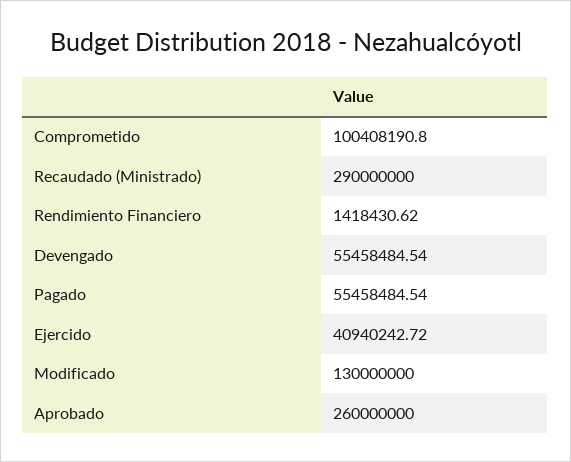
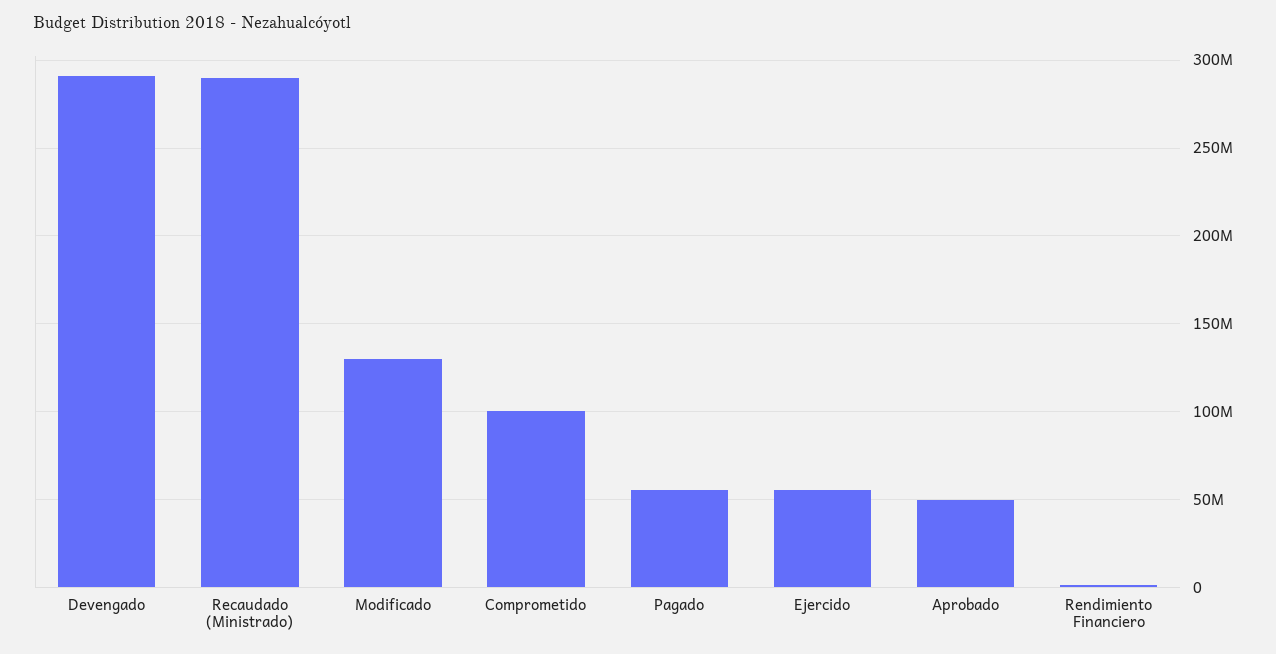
Devengado: 55458484.54 -> 290000000
Ejercido: 40940242.72 -> 55000000
Aprobado: 260000000 -> 50000000

